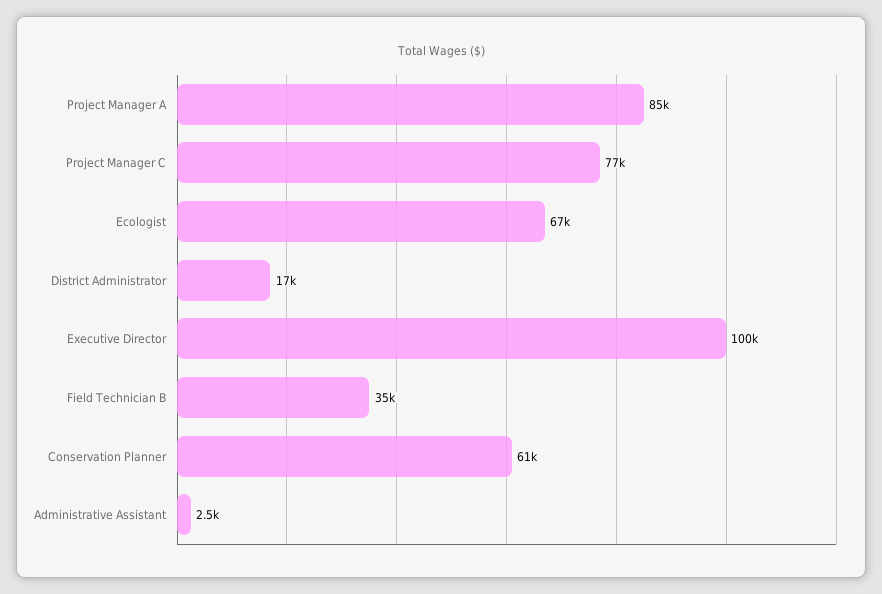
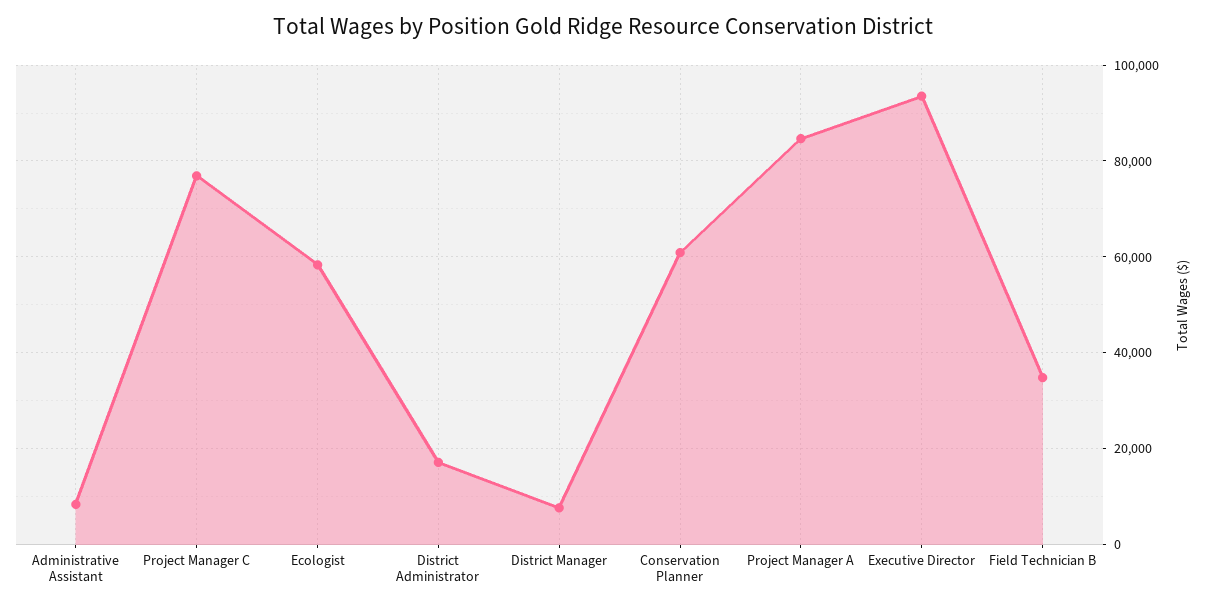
Ecologist: 67000 -> 58000
Executive Director: 100000 -> 94000
Administrative Assistant: 2500 -> 8000
District Manager: none -> 8000

